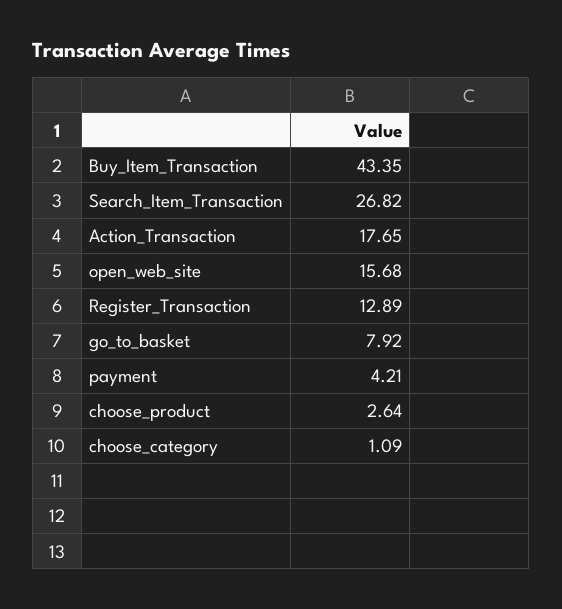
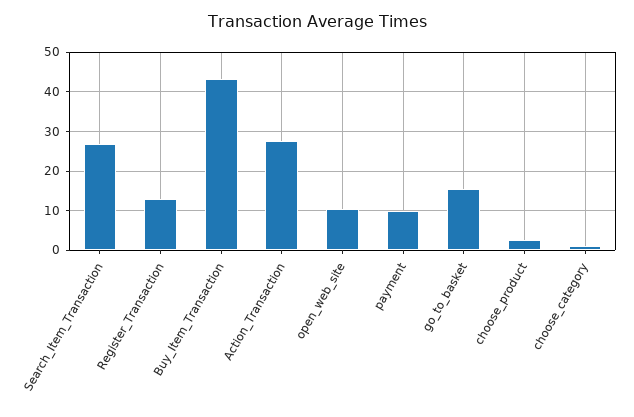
Action_Transaction: 17.65 -> 28
open_web_site: 15.68 -> 10
go_to_basket: 7.92 -> 16
payment: 4.21 -> 10

